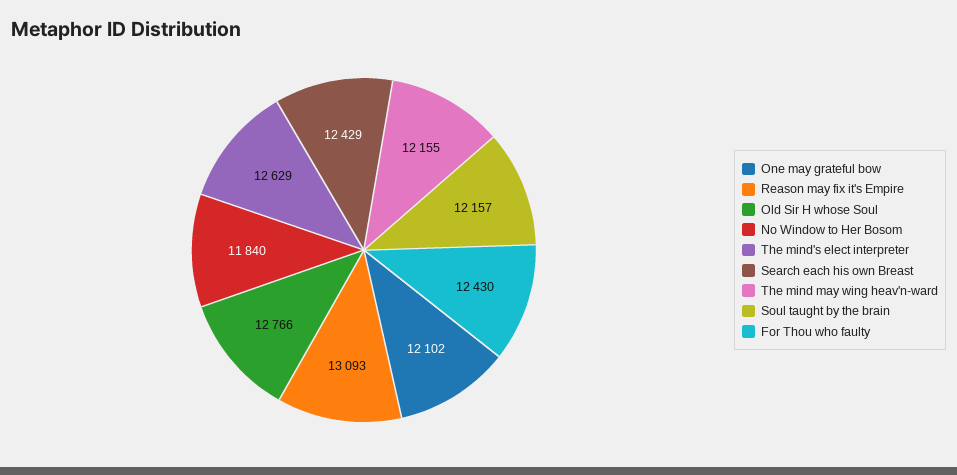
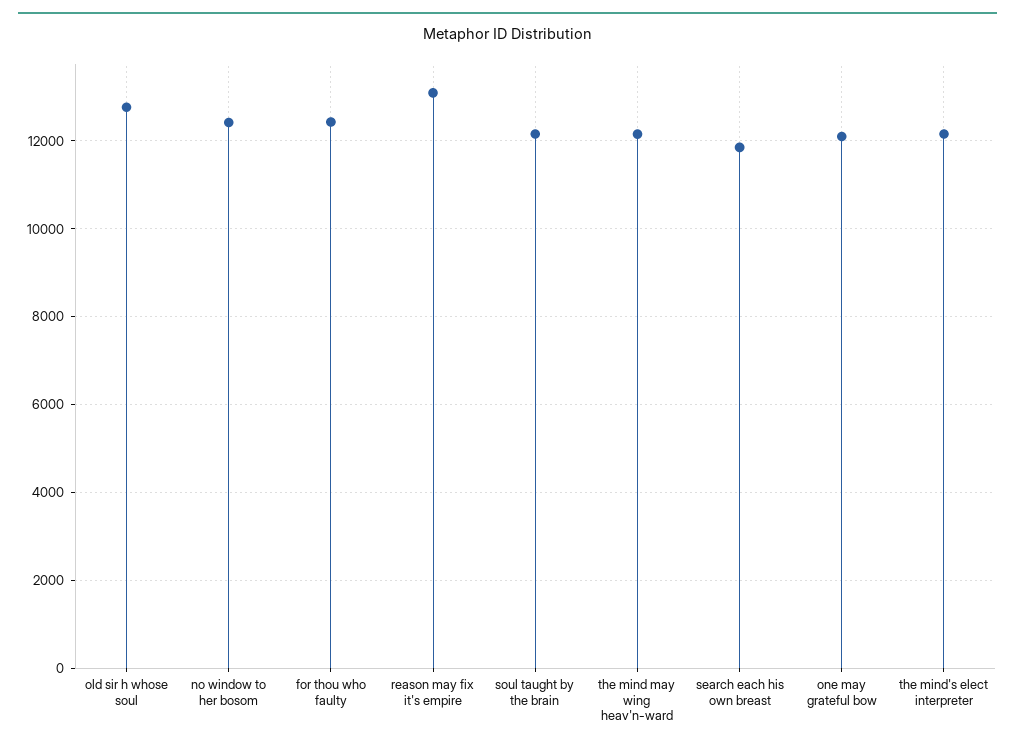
No Window to Her Bosom: 11840 -> 12400
The mind's elect interpreter: 12629 -> 12200
Search each his own Breast: 12429 -> 11800

